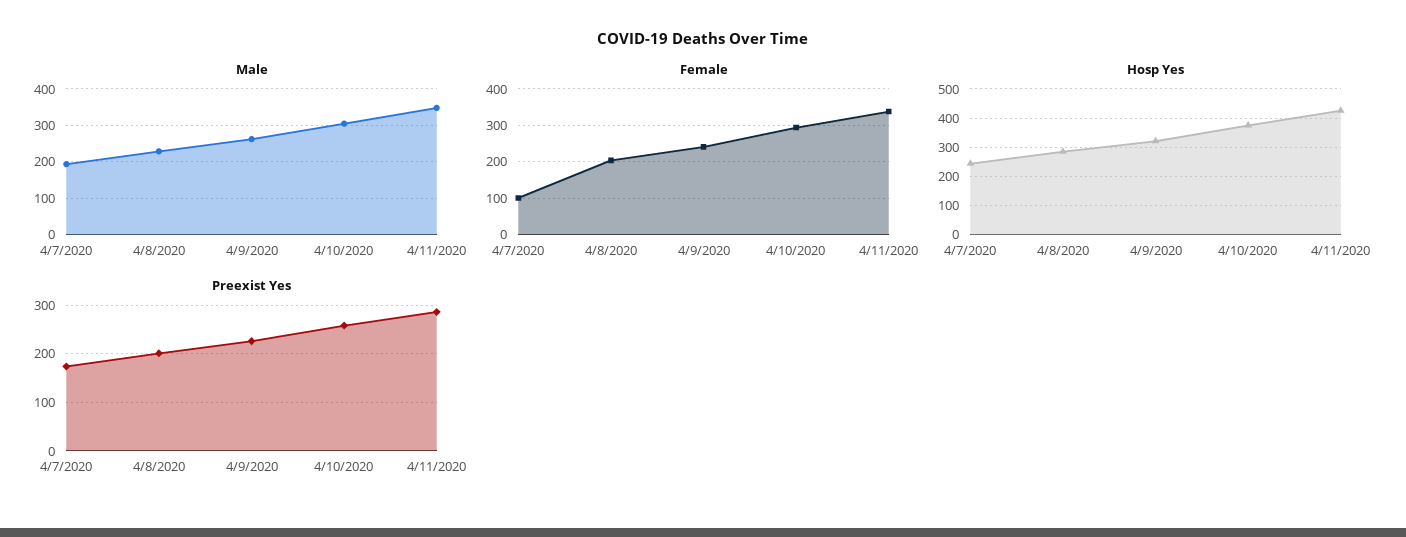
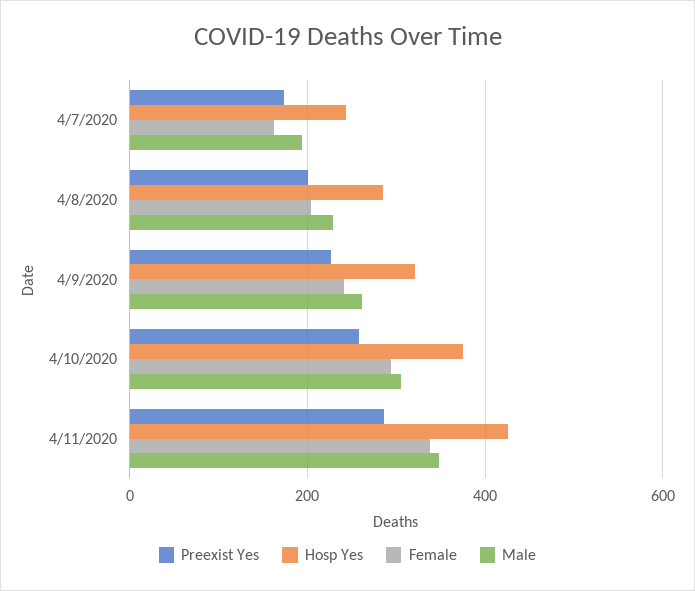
Female, 4/7/2020: 100 -> 160

